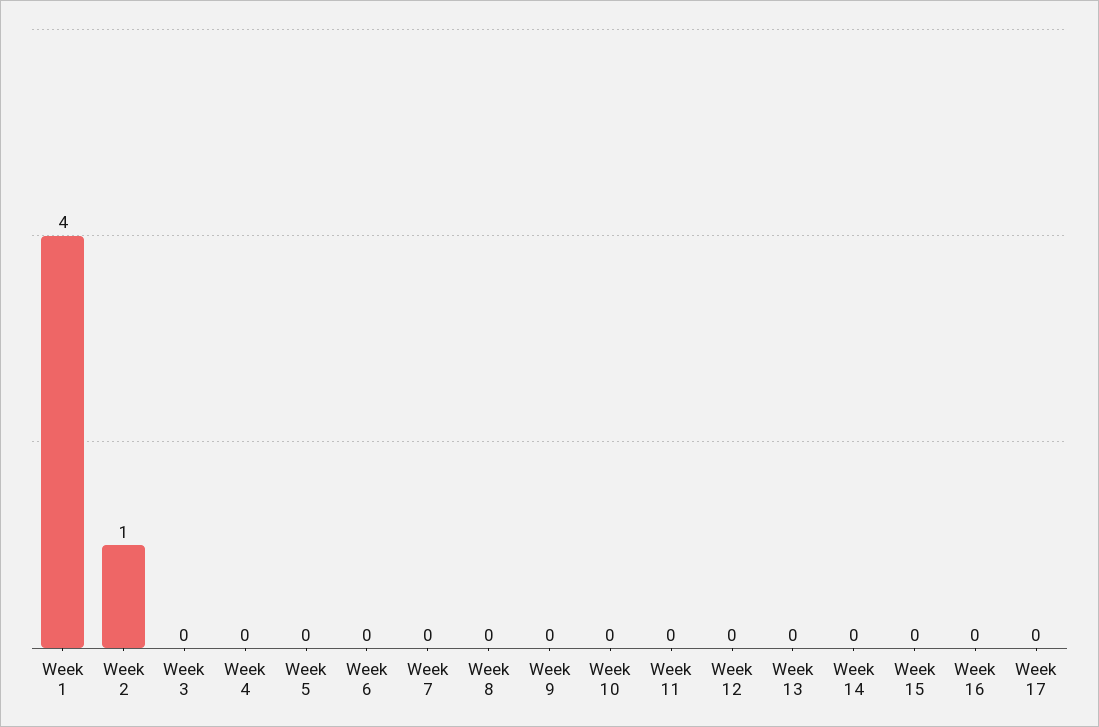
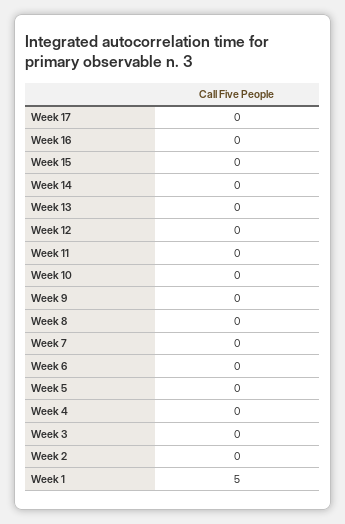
Week 1: 4 -> 5
Week 2: 1 -> 0

